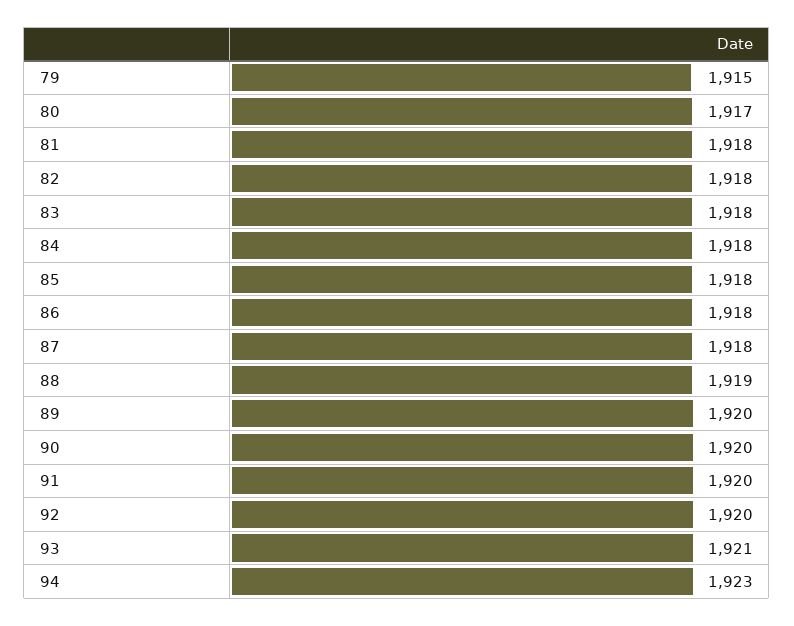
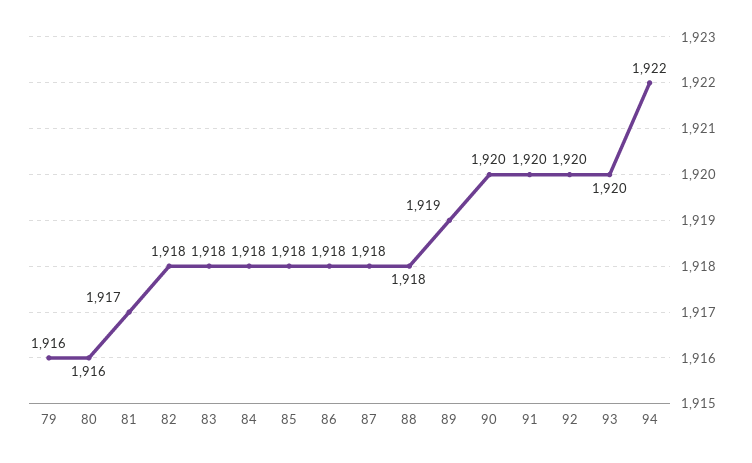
79: 1915 -> 1916
80: 1917 -> 1916
81: 1918 -> 1917
88: 1919 -> 1918
89: 1920 -> 1919
93: 1921 -> 1920
94: 1923 -> 1922

